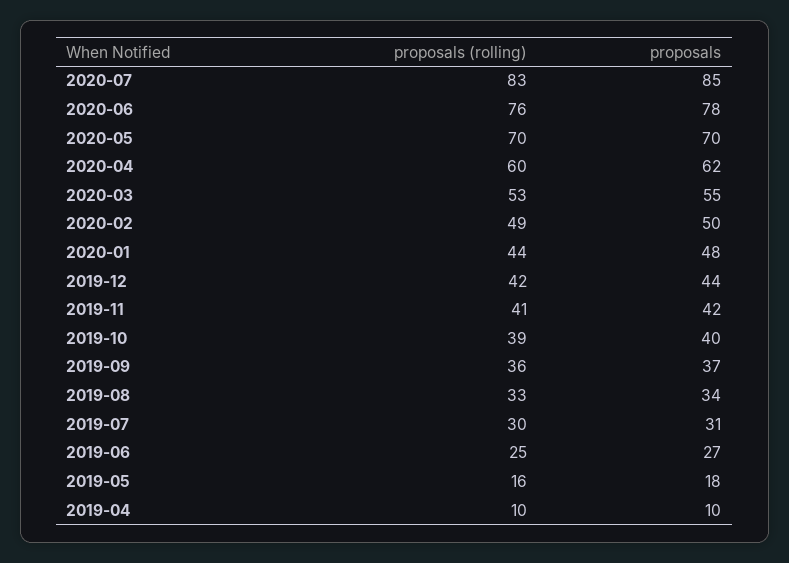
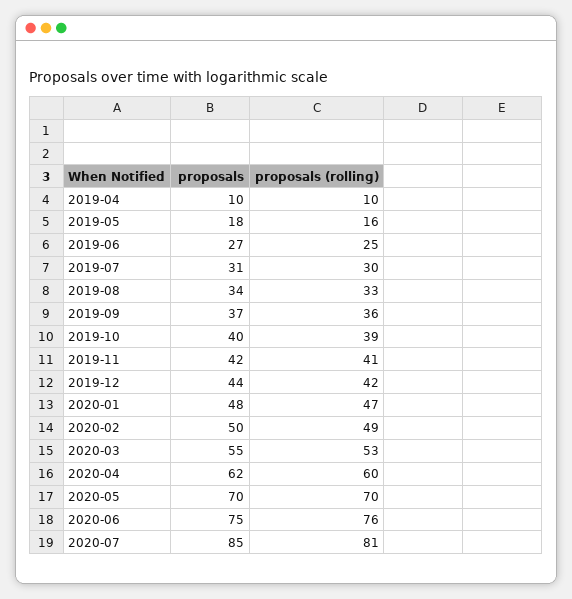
proposals (rolling), 2020-07: 83 -> 81
proposals, 2020-06: 78 -> 75
proposals (rolling), 2020-01: 44 -> 47

